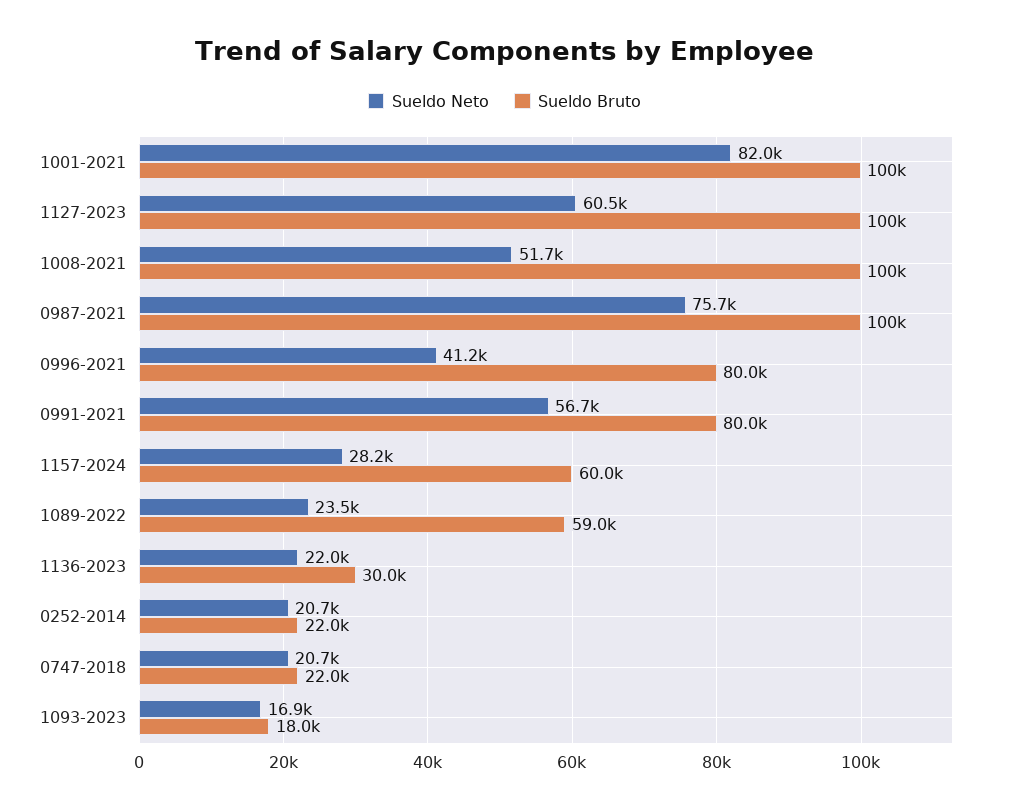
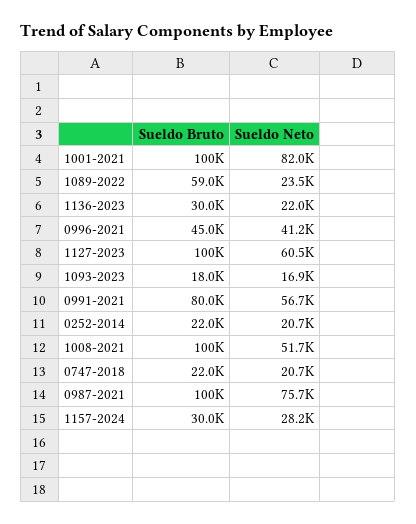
Sueldo Bruto, 0996-2021: 80000 -> 45000
Sueldo Bruto, 1157-2024: 60000 -> 30000

